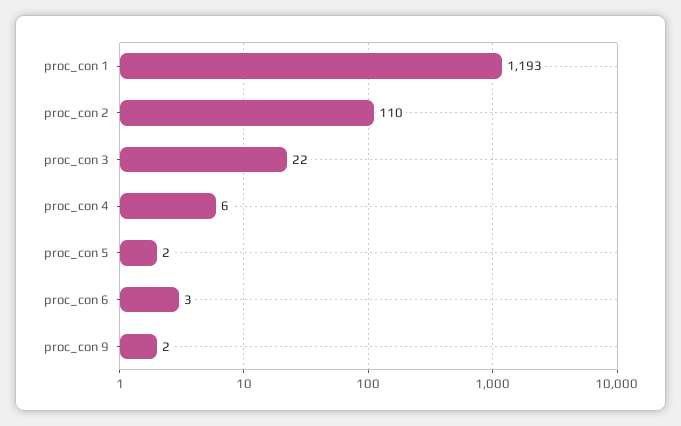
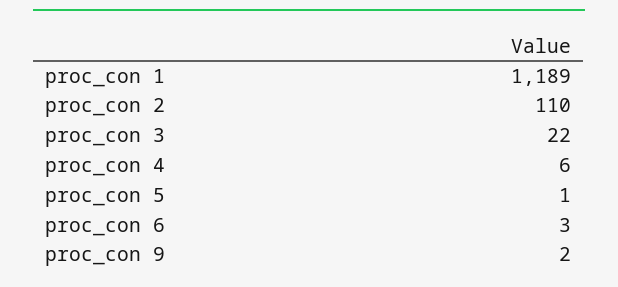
proc_con 1: 1193 -> 1189
proc_con 5: 2 -> 1

